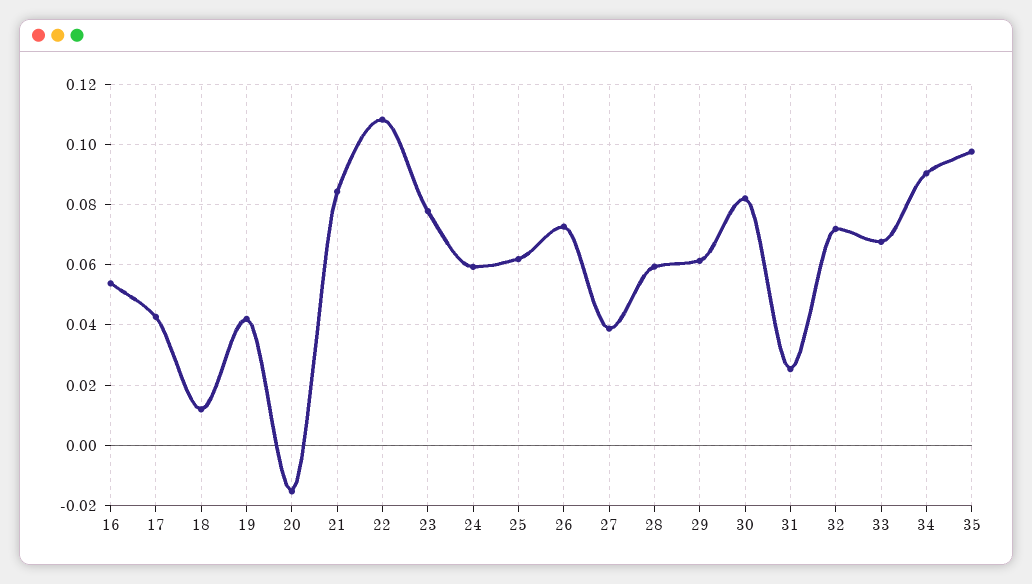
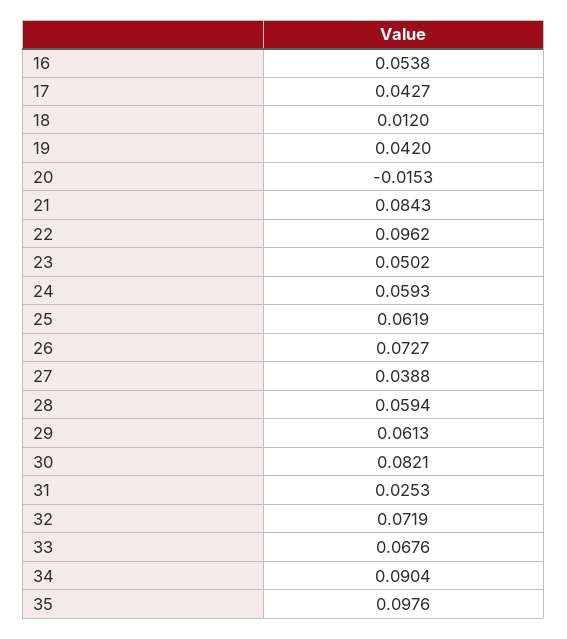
22: 0.108 -> 0.0962
23: 0.078 -> 0.0502

